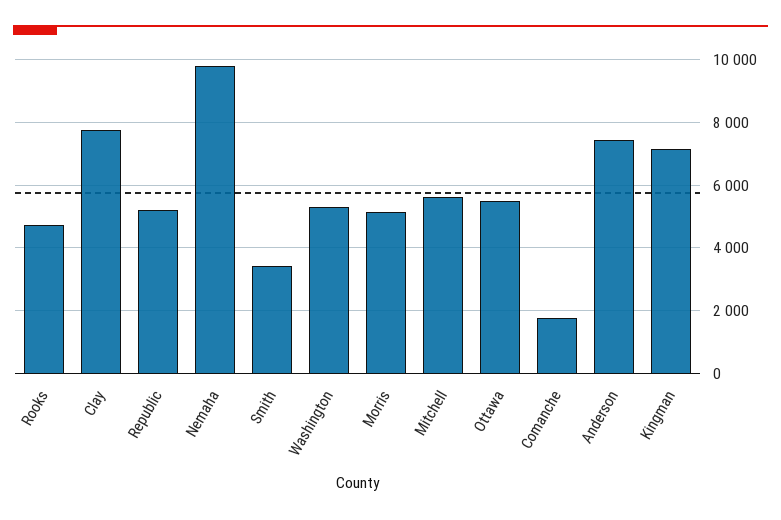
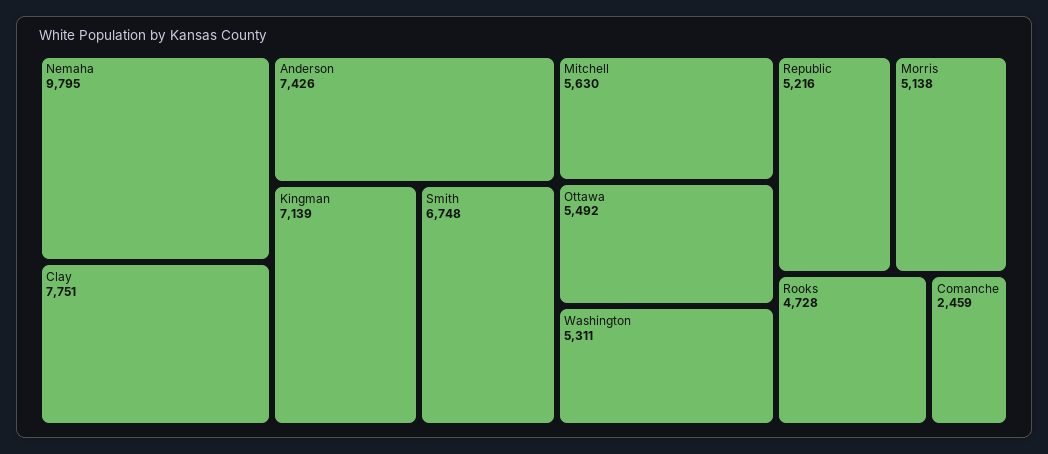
Smith: 3400 -> 6748
Comanche: 1800 -> 2459

